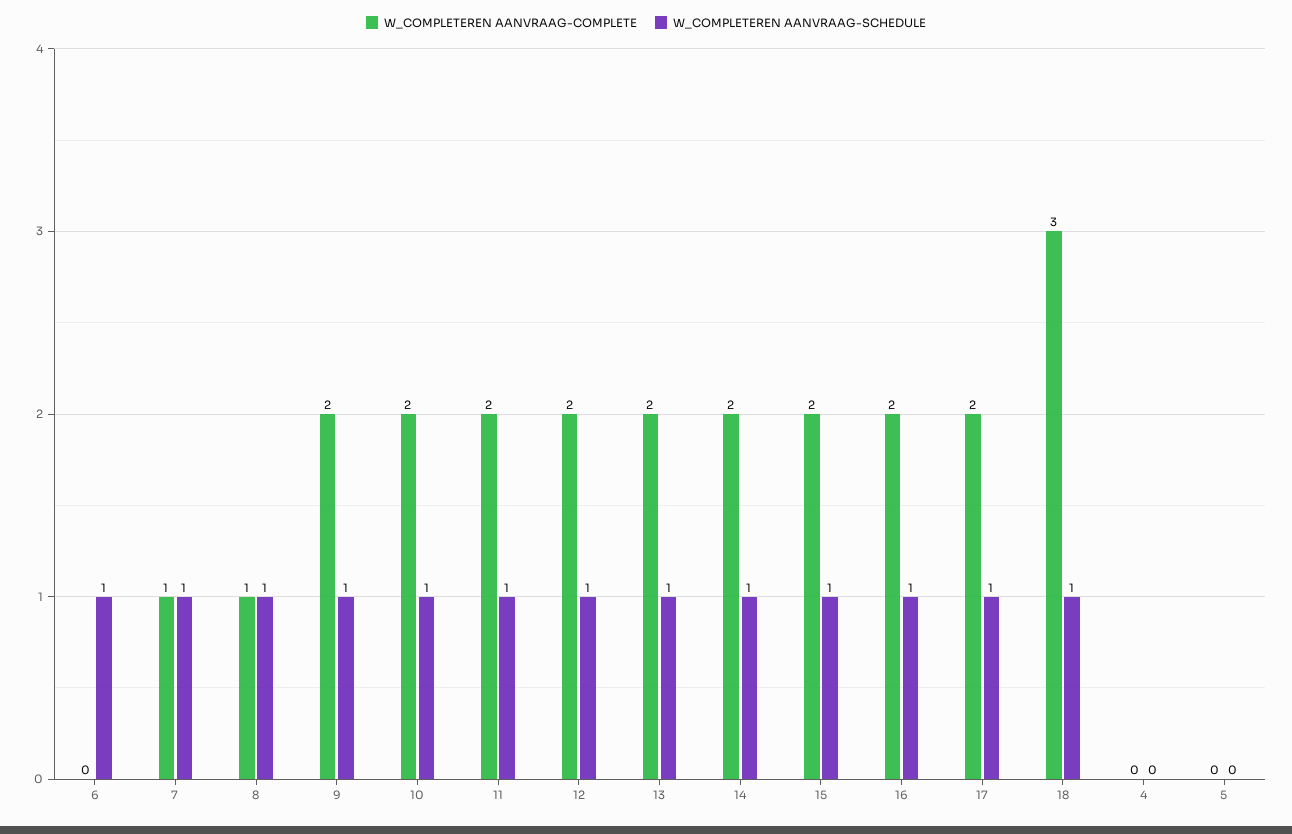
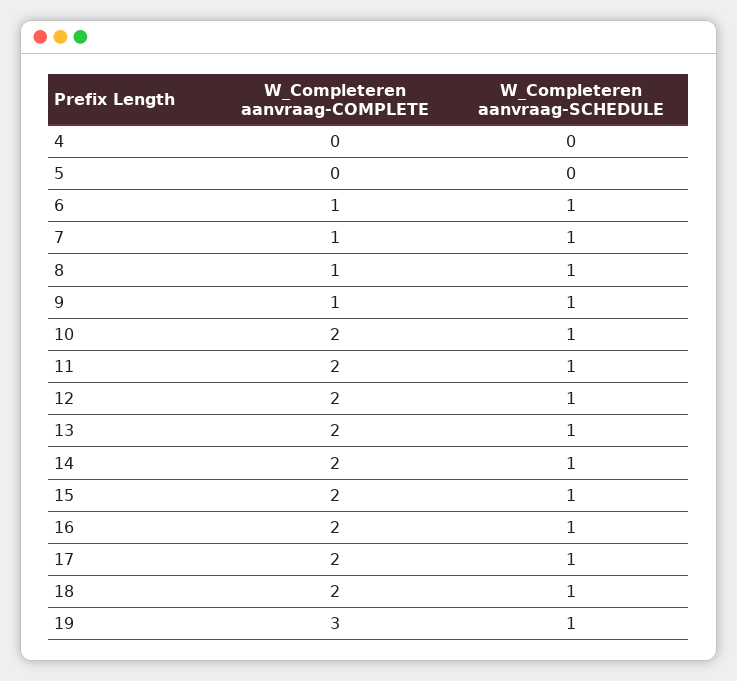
W_COMPLETEREN AANVRAAG-COMPLETE, 6: 0 -> 1
W_COMPLETEREN AANVRAAG-COMPLETE, 9: 2 -> 1
W_COMPLETEREN AANVRAAG-COMPLETE, 18: 3 -> 2
W_COMPLETEREN AANVRAAG-COMPLETE, 19: none -> 3
W_COMPLETEREN AANVRAAG-SCHEDULE, 19: none -> 1

